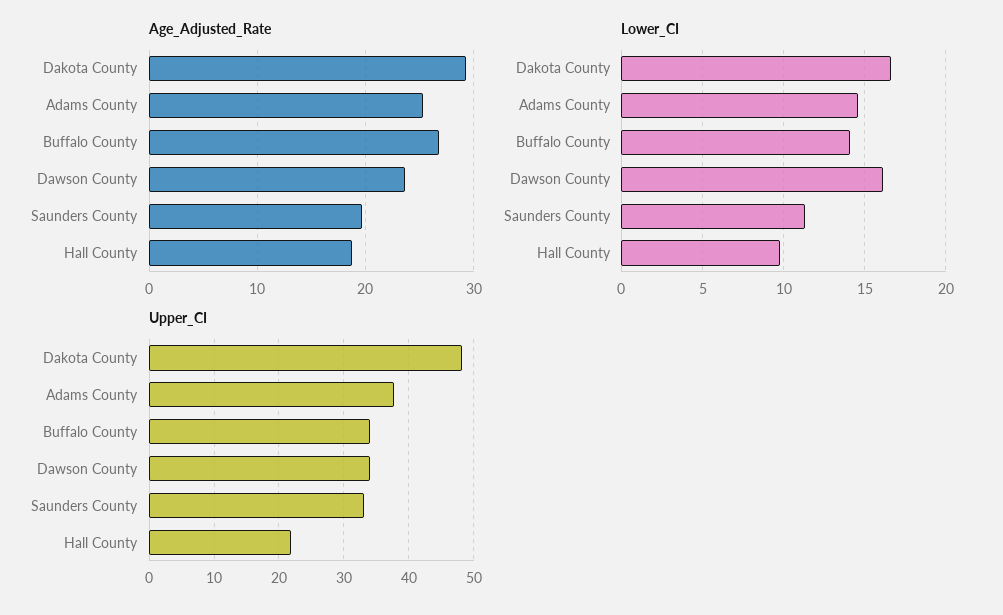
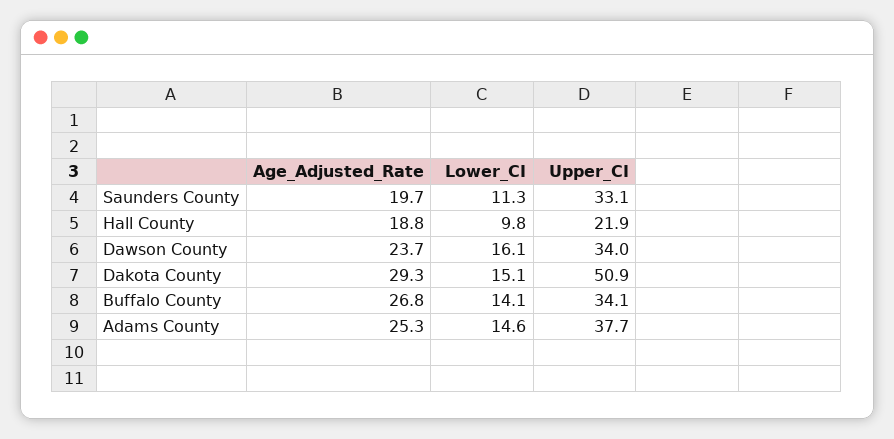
Lower_CI, Dakota County: 16.5 -> 15.1
Upper_CI, Dakota County: 48 -> 50.9

